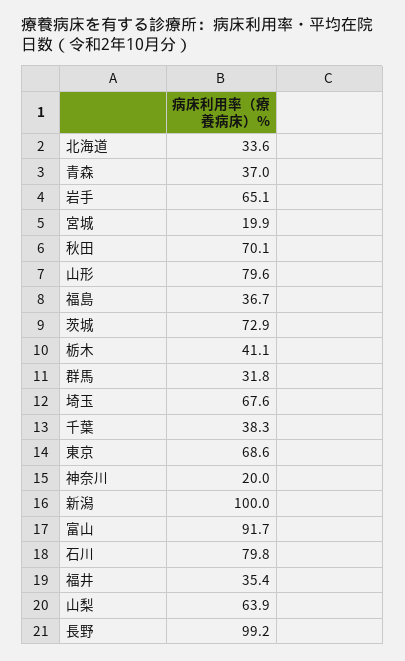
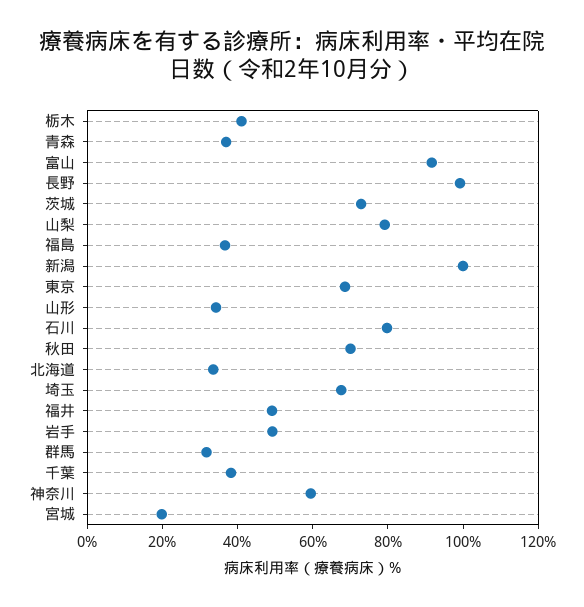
岩手: 65.1 -> 50
山形: 79.6 -> 35
神奈川: 20 -> 60
福井: 35.4 -> 50
山梨: 63.9 -> 80

